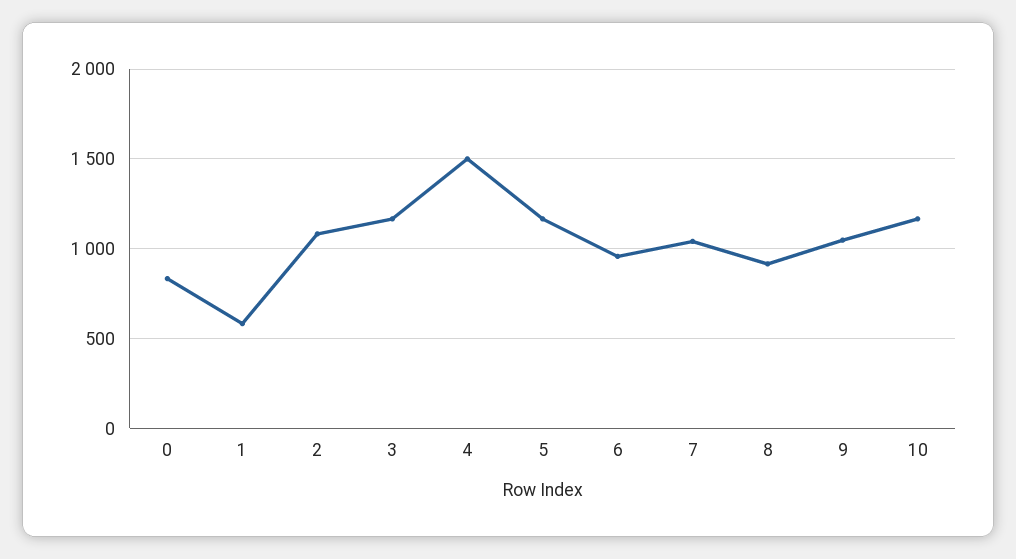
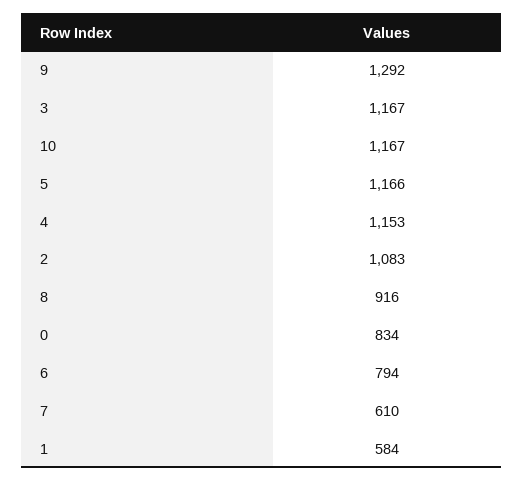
4: 1500 -> 1153
6: 950 -> 794
7: 1050 -> 610
9: 1050 -> 1292

